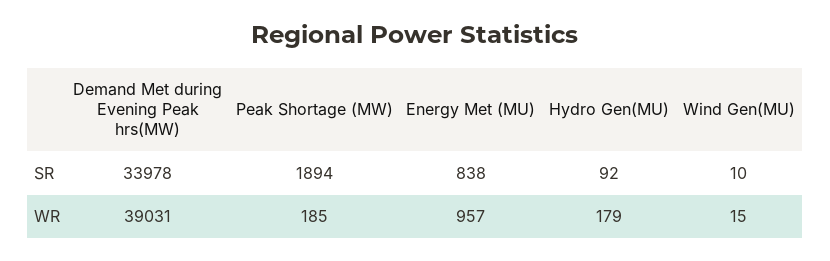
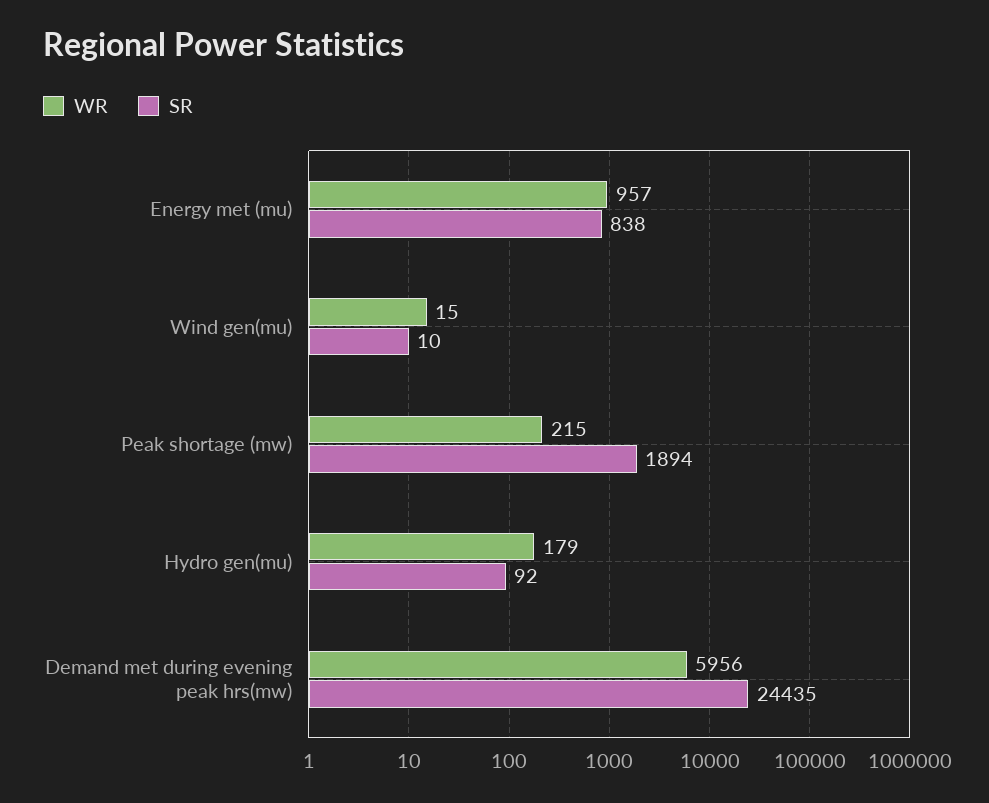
SR, Demand Met during Evening Peak hrs(MW): 33978 -> 24435
WR, Demand Met during Evening Peak hrs(MW): 39031 -> 5956
WR, Peak Shortage (MW): 185 -> 215

